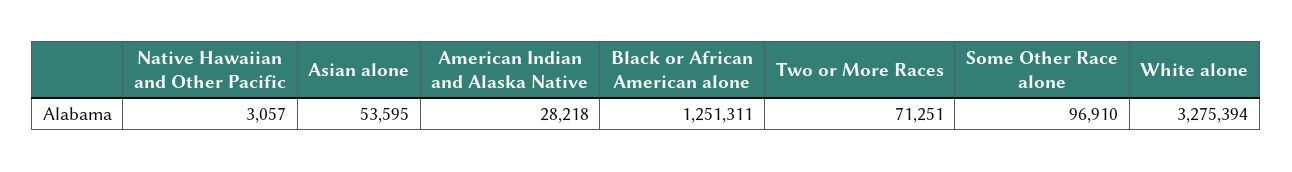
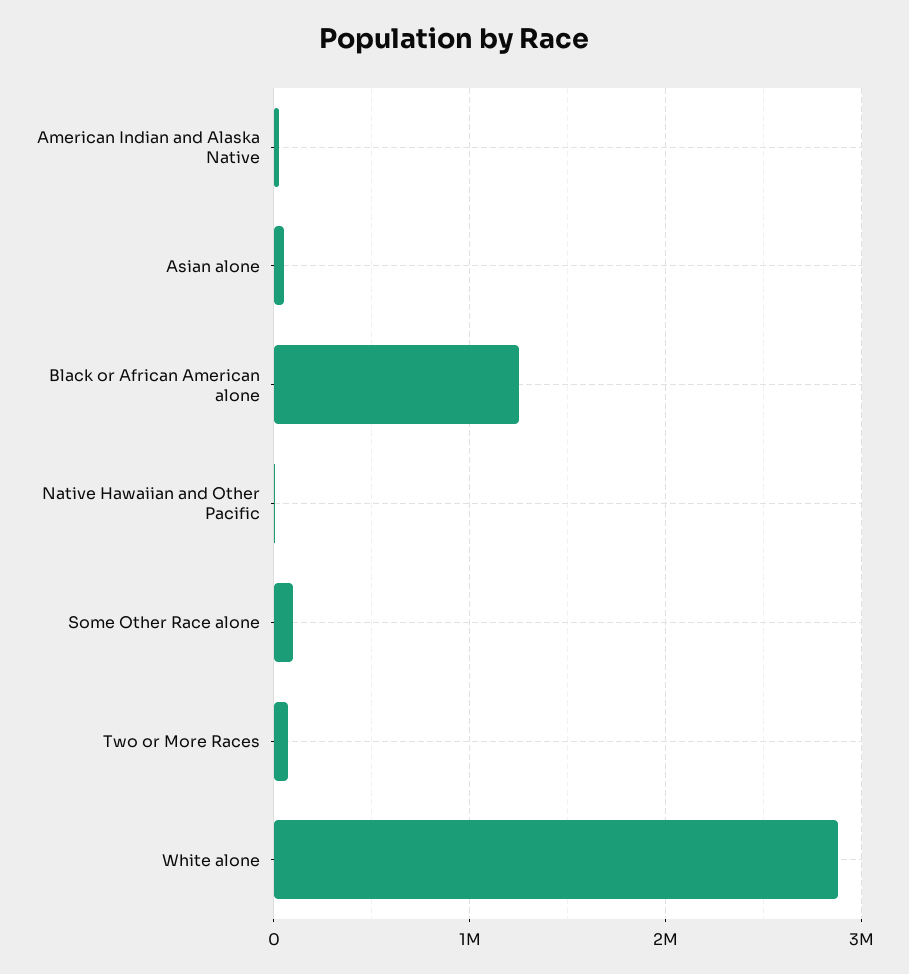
White alone: 3275394 -> 2900000

